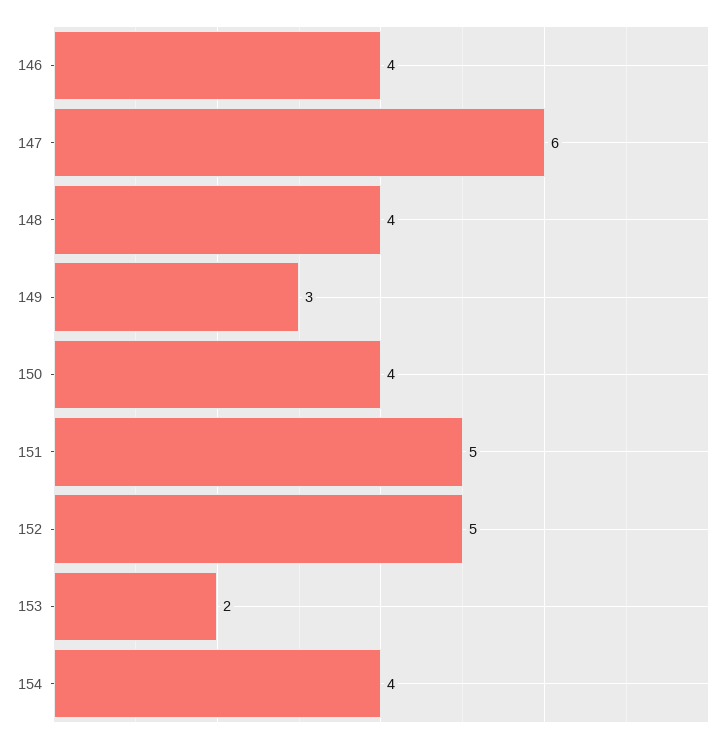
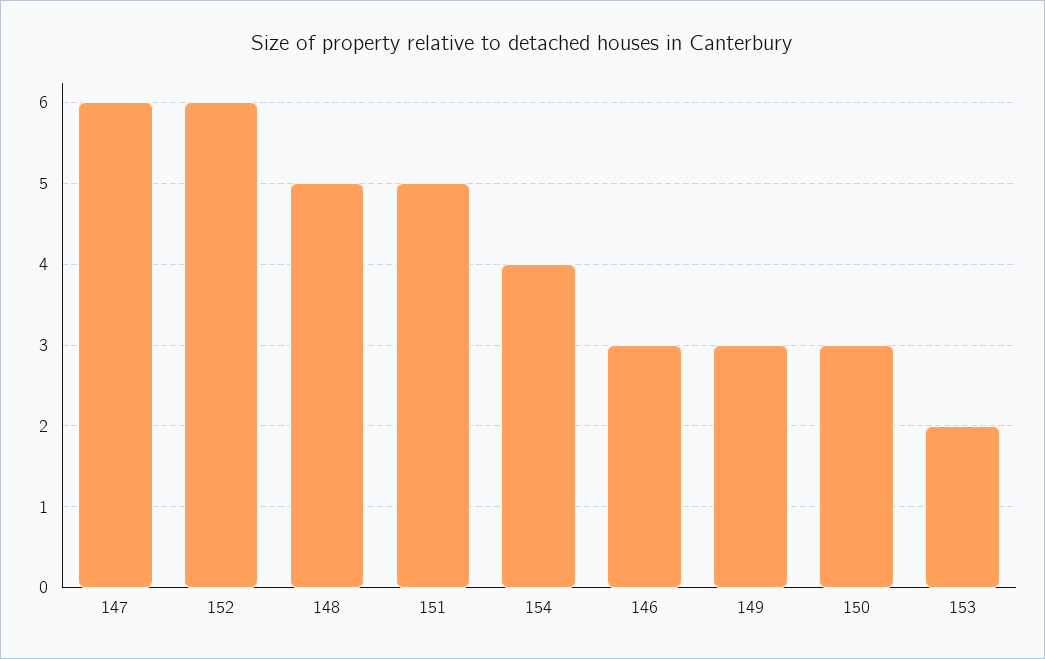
146: 4 -> 3
148: 4 -> 5
150: 4 -> 3
152: 5 -> 6

